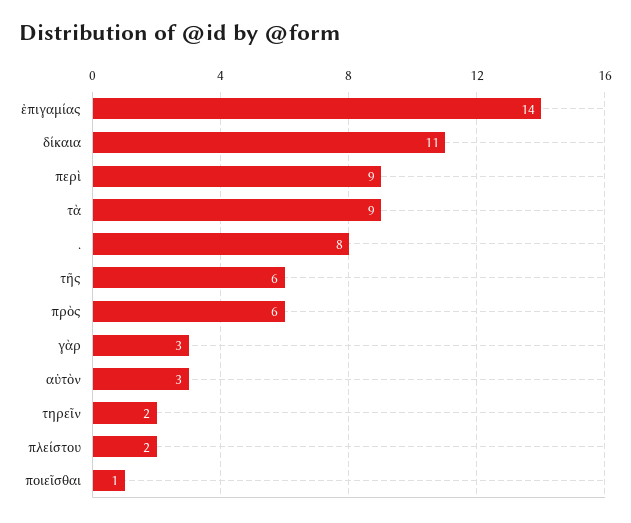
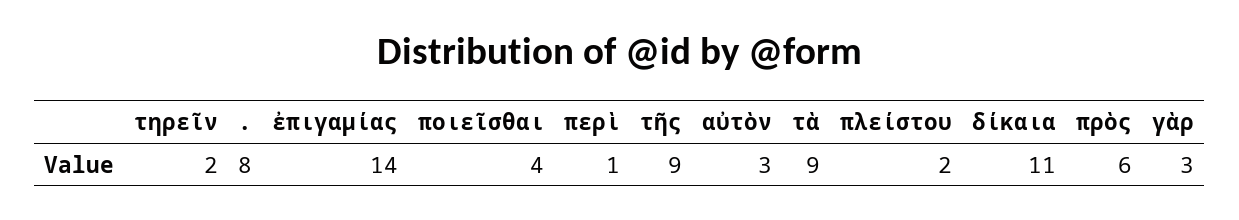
περὶ: 9 -> 1
τῆς: 6 -> 9
ποιεῖσθαι: 1 -> 4

